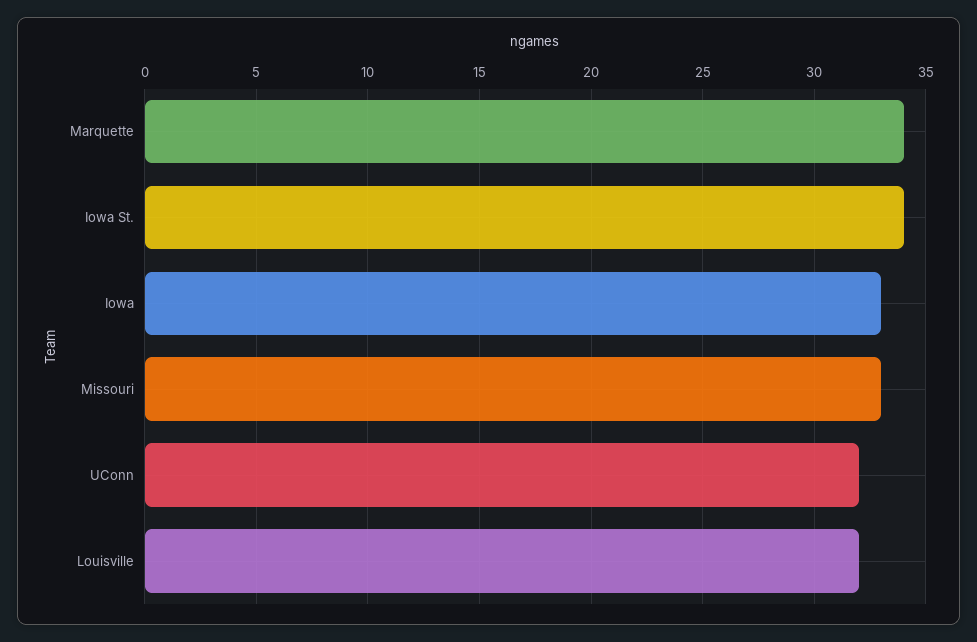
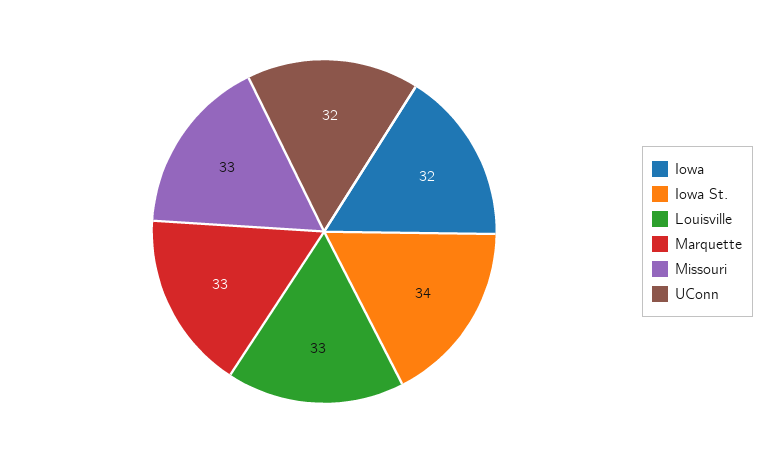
Marquette: 34 -> 33
Iowa: 33 -> 32
Louisville: 32 -> 33

